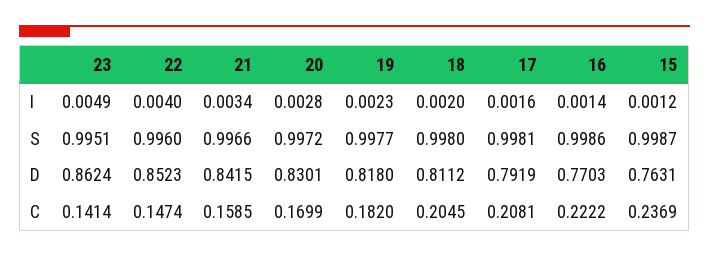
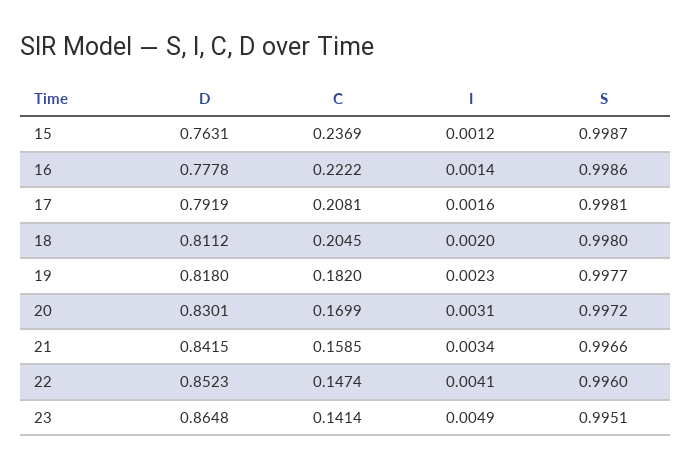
22, I: 0.004 -> 0.0041
20, I: 0.0028 -> 0.0031
23, D: 0.8624 -> 0.8648
16, D: 0.7703 -> 0.7778

